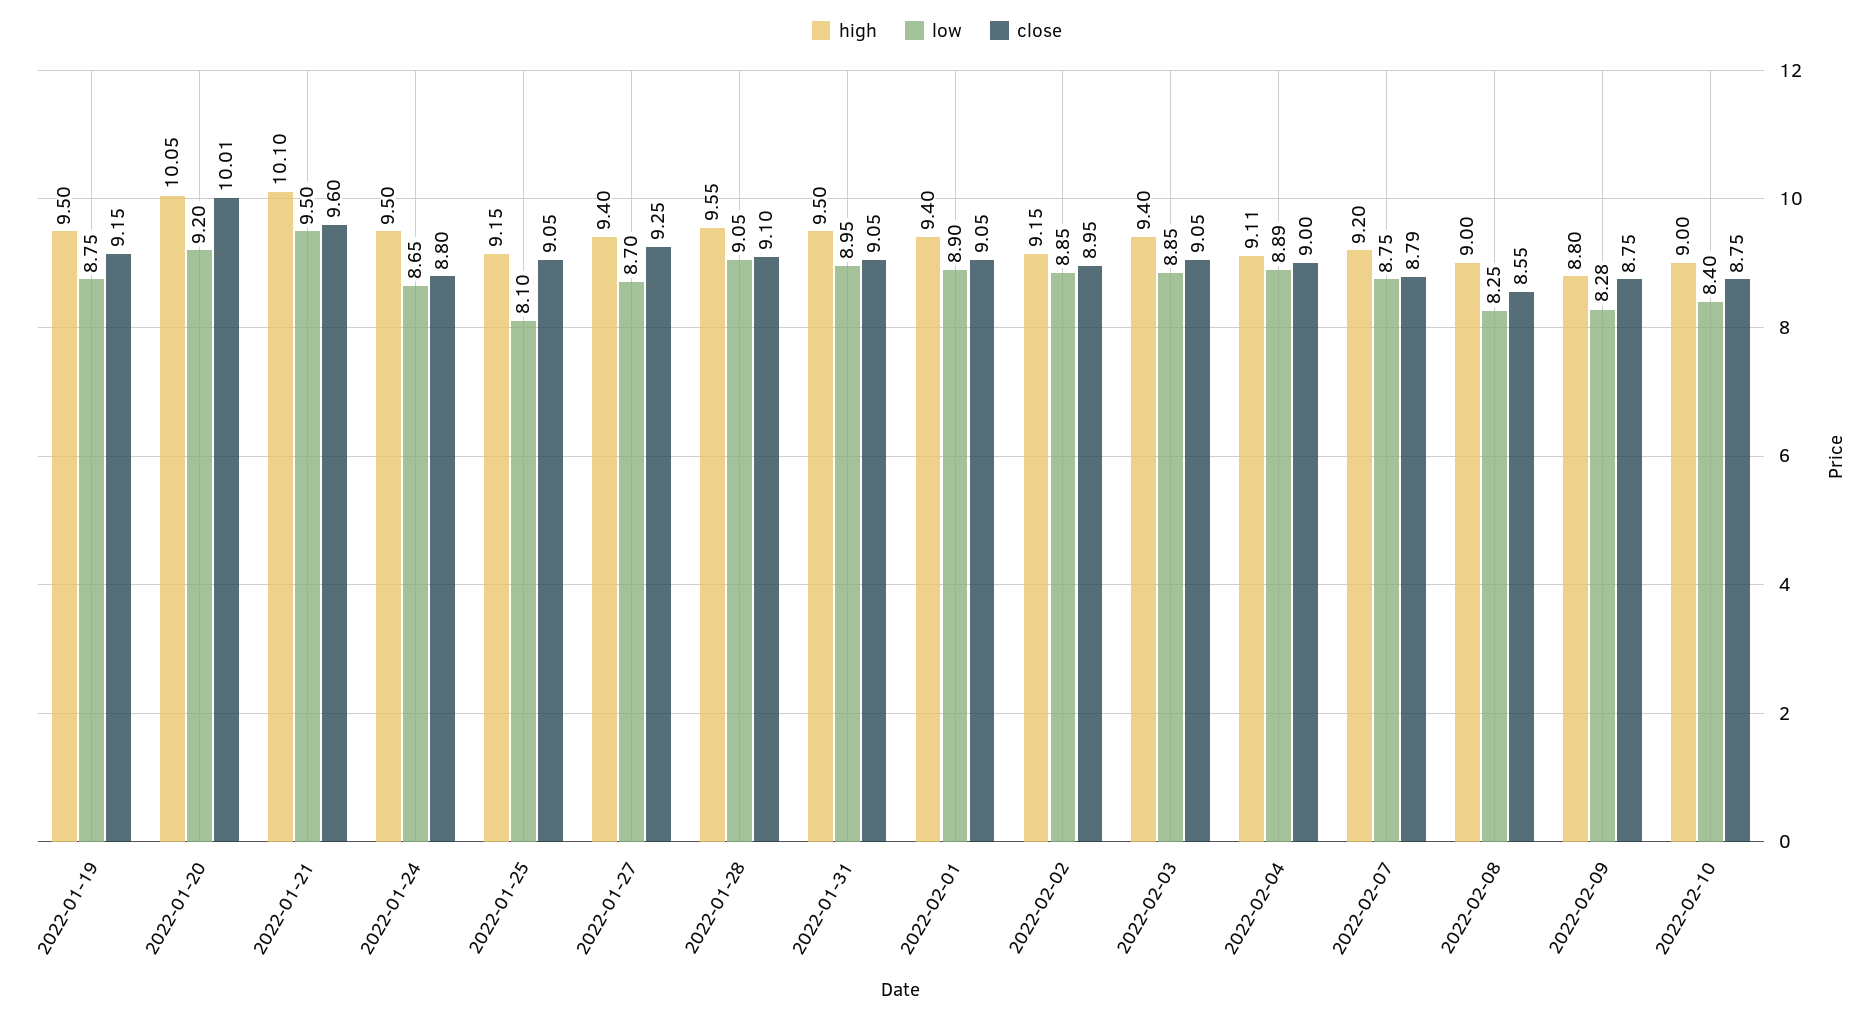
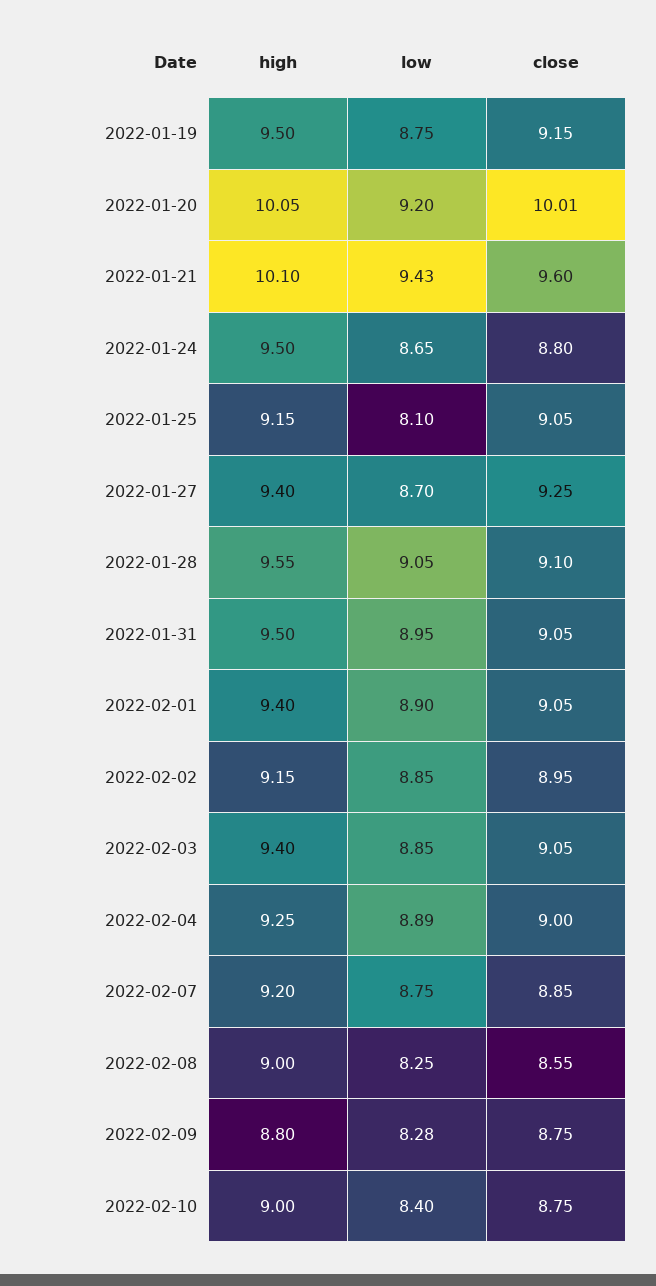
low, 2022-01-21: 9.5 -> 9.43
high, 2022-02-04: 9.11 -> 9.25
close, 2022-02-07: 8.79 -> 8.85

